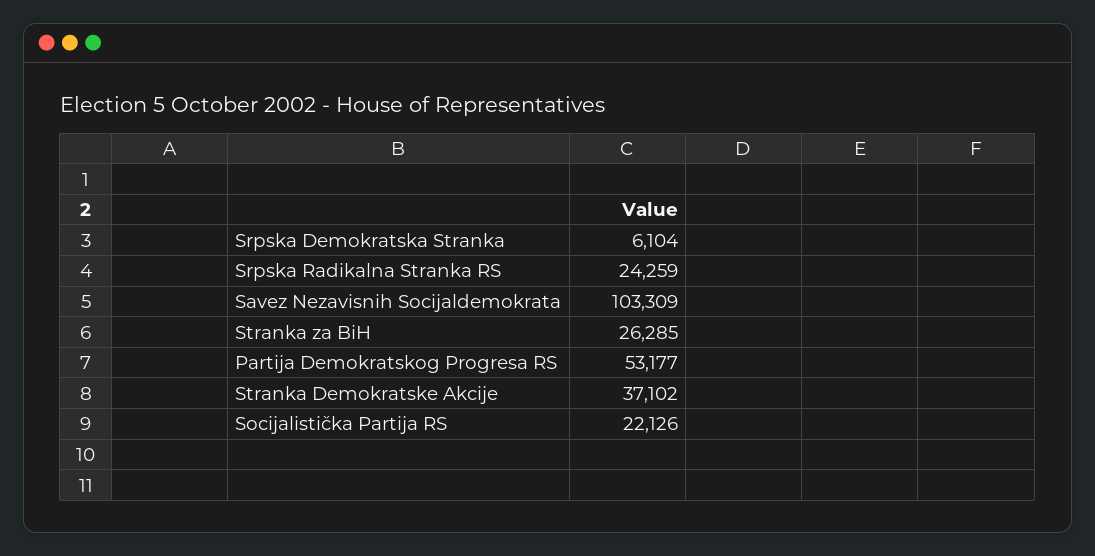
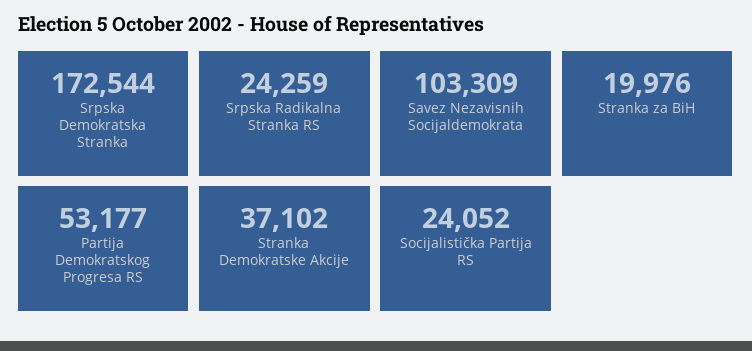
Srpska Demokratska Stranka: 6104 -> 172544
Stranka za BiH: 26285 -> 19976
Socijalistička Partija RS: 22126 -> 24052

